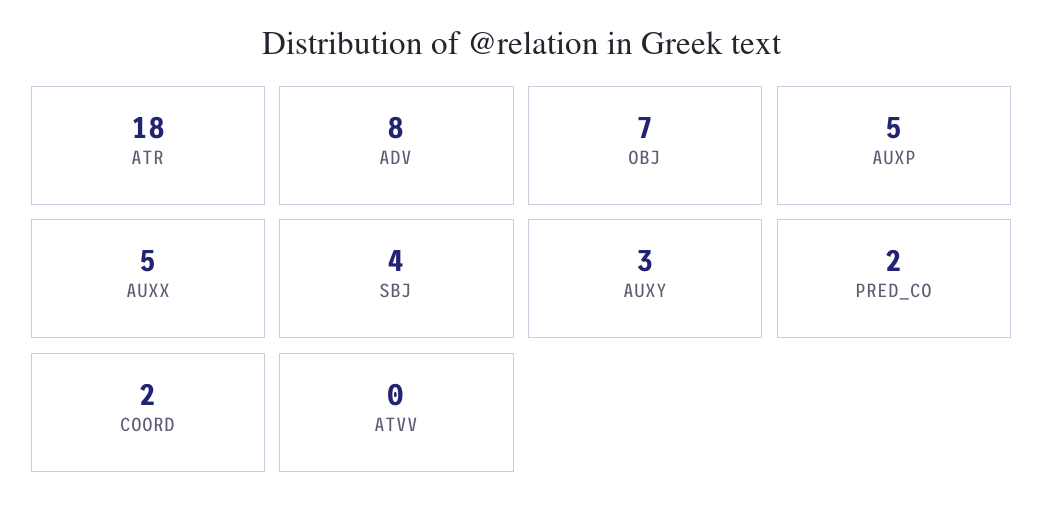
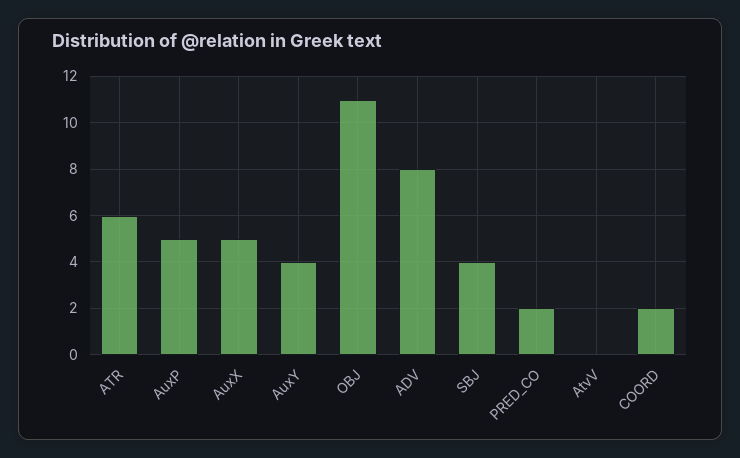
ATR: 18 -> 6
OBJ: 7 -> 11
AUXY: 3 -> 4

